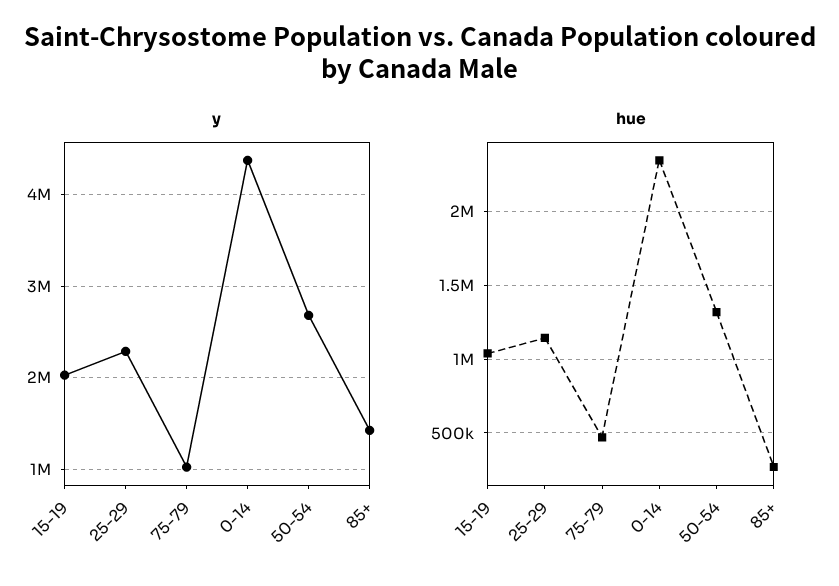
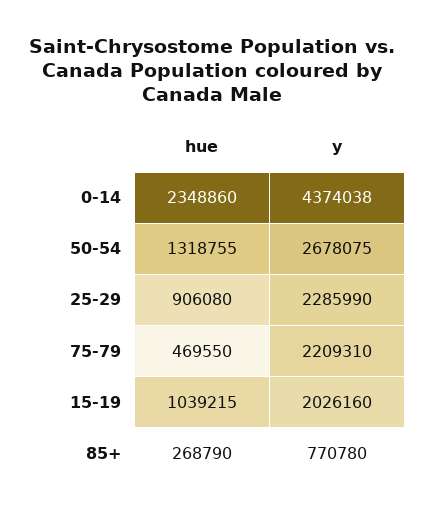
y, 75-79: 1000000 -> 2209310
y, 85+: 1400000 -> 770780
hue, 25-29: 1150000 -> 906080

